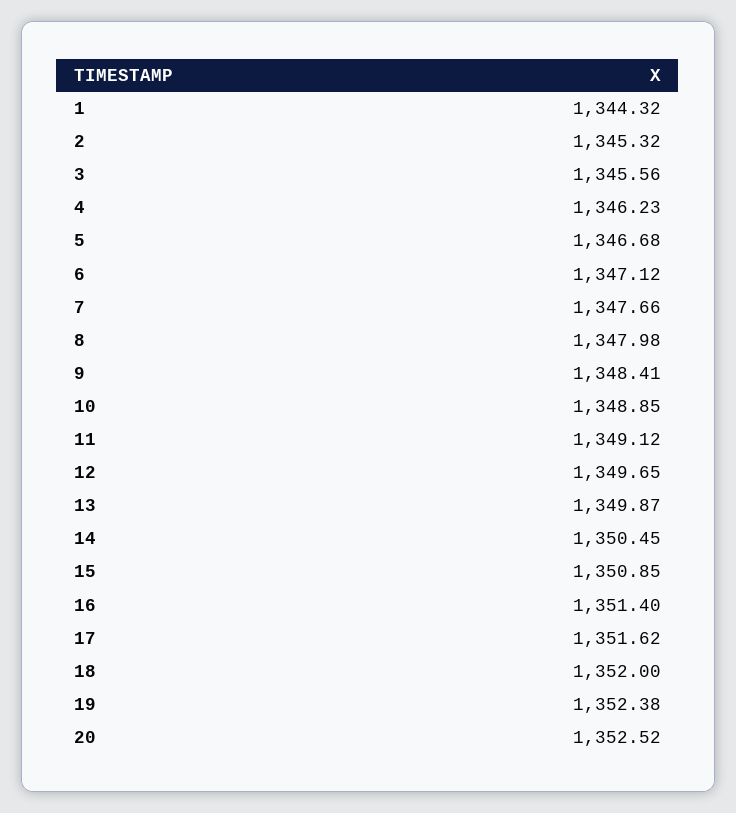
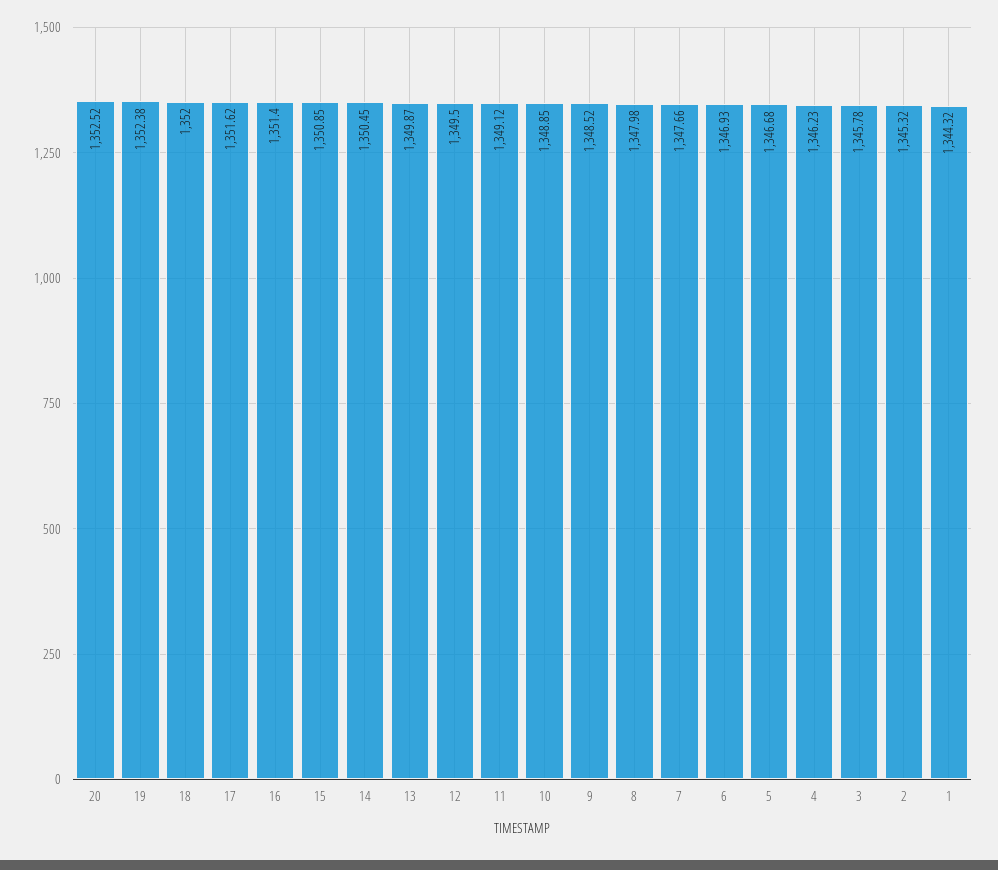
3: 1345.56 -> 1345.78
6: 1347.12 -> 1346.93
9: 1348.41 -> 1348.52
12: 1349.65 -> 1349.5

